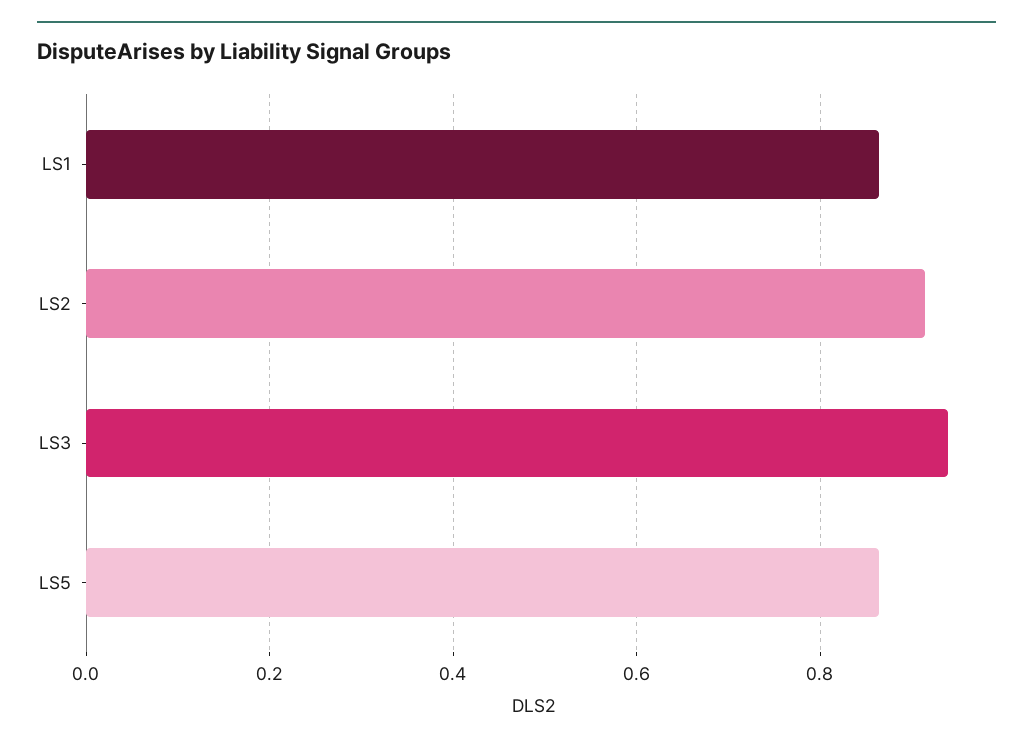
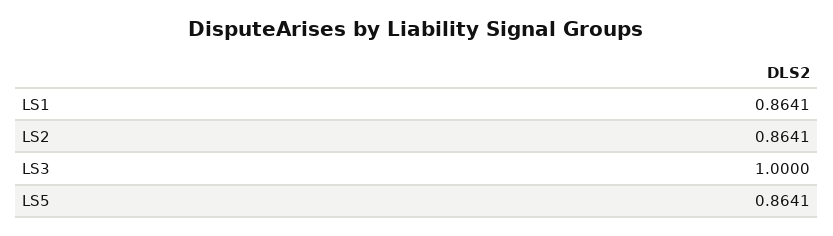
LS2: 0.92 -> 0.8641
LS3: 0.94 -> 1

